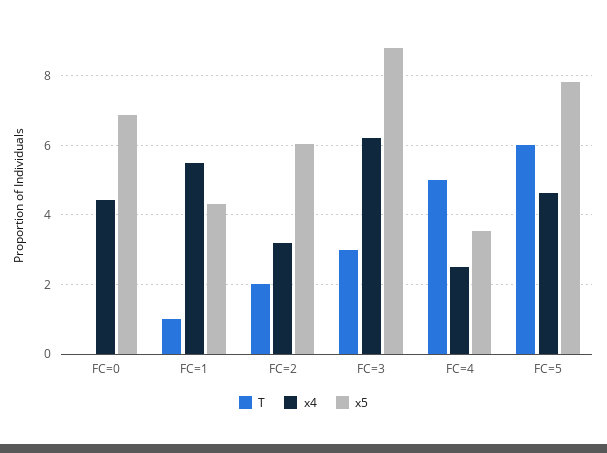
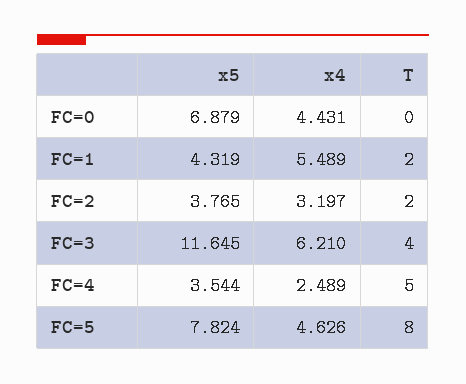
T, FC=1: 1 -> 2
x5, FC=2: 6 -> 3.765
T, FC=3: 3 -> 4
x5, FC=3: 8.8 -> 11.645
T, FC=5: 6 -> 8

